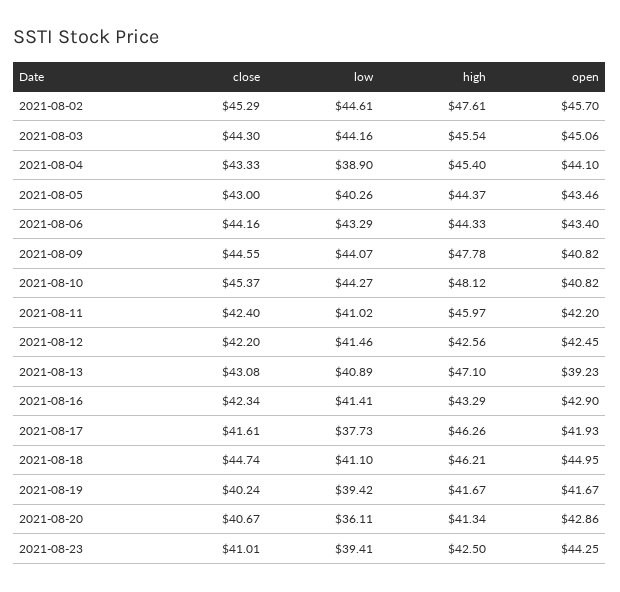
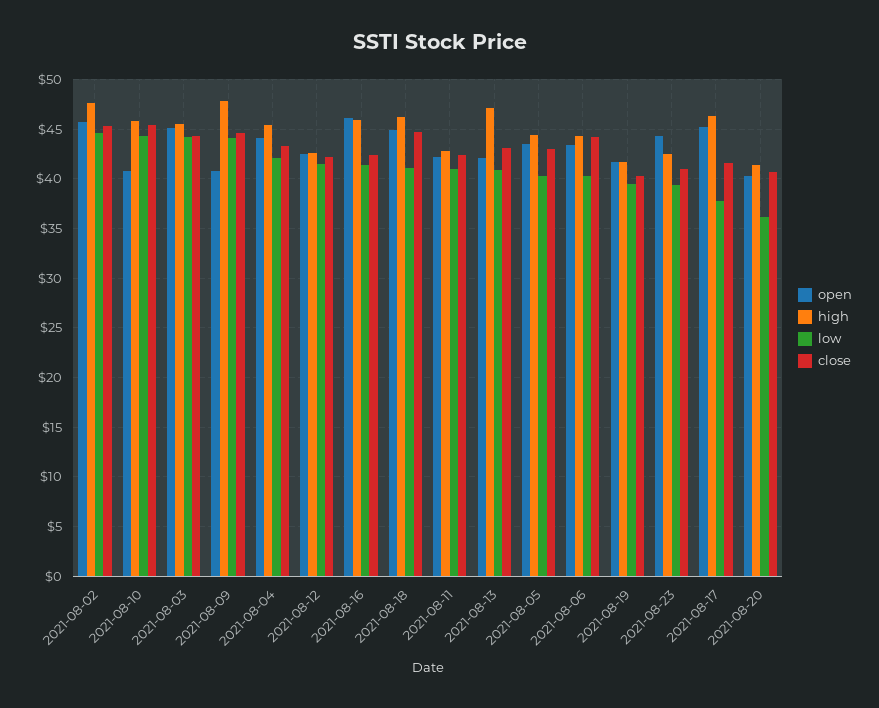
low, 2021-08-04: 38.9 -> 42
low, 2021-08-06: 43.29 -> 40
high, 2021-08-10: 48.12 -> 46
high, 2021-08-11: 45.97 -> 43
open, 2021-08-13: 39.23 -> 42
high, 2021-08-16: 43.29 -> 46
open, 2021-08-16: 42.9 -> 46
open, 2021-08-17: 41.93 -> 45
open, 2021-08-20: 42.86 -> 40

